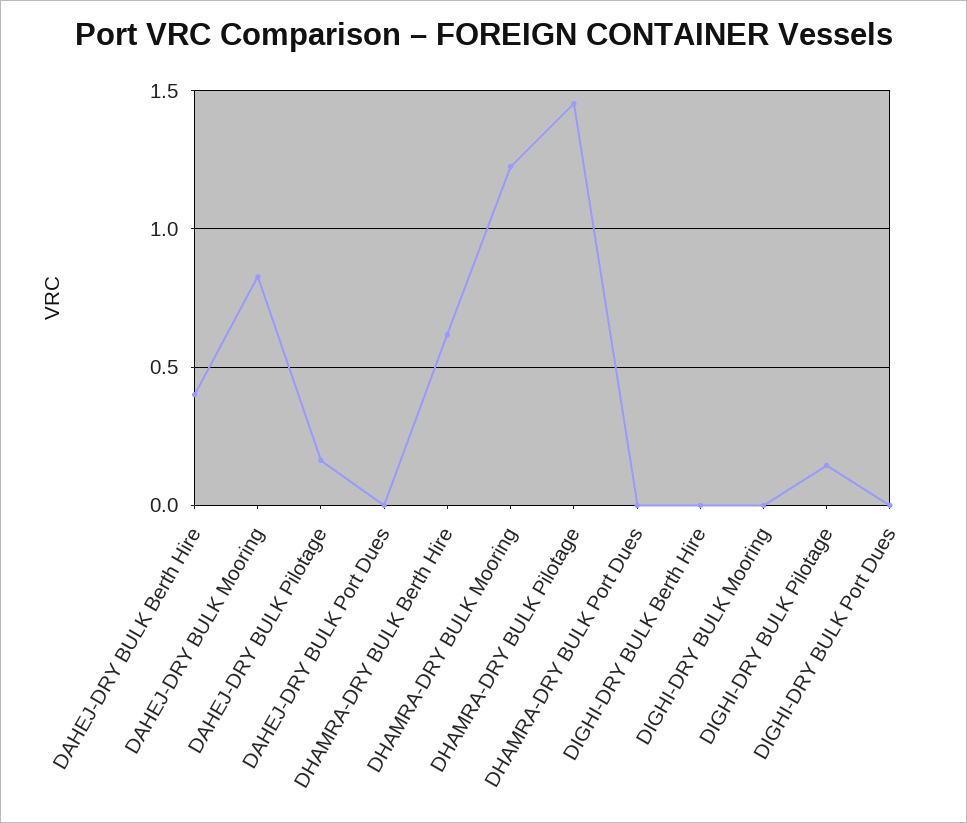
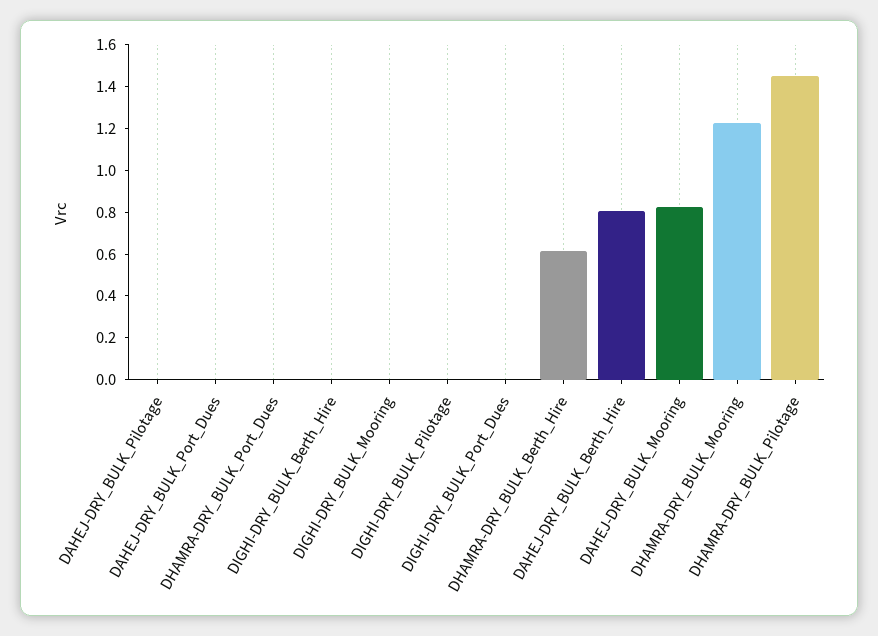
DAHEJ-DRY BULK Berth Hire: 0.4 -> 0.8
DAHEJ-DRY BULK Pilotage: 0.15 -> 0
DIGHI-DRY BULK Pilotage: 0.15 -> 0

